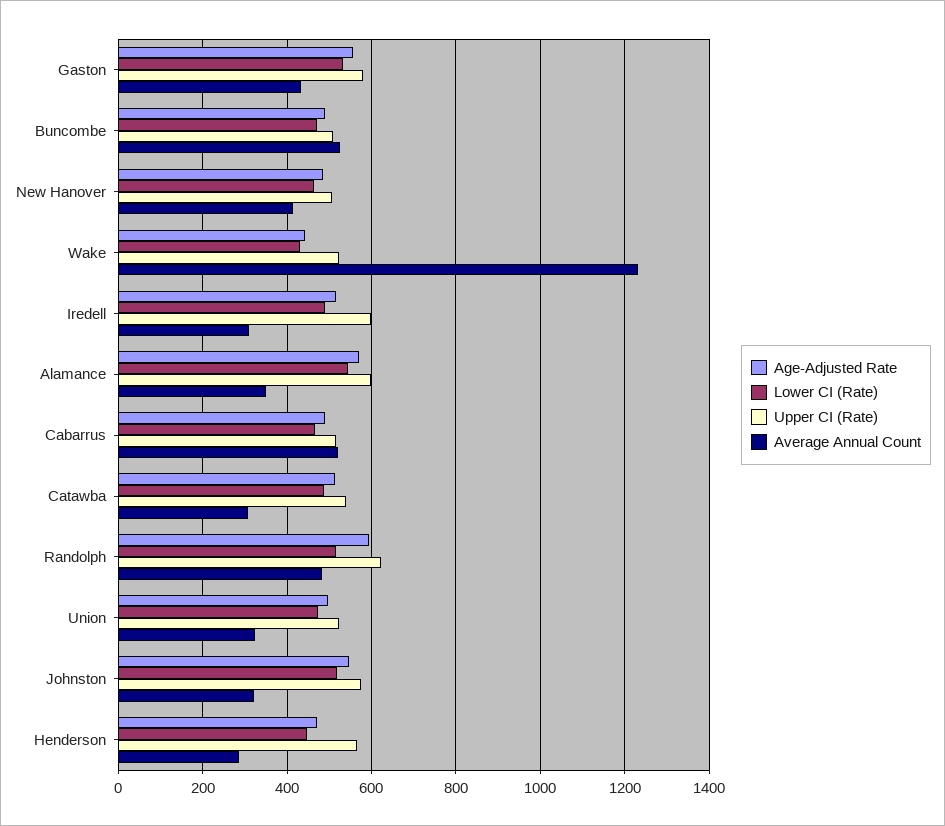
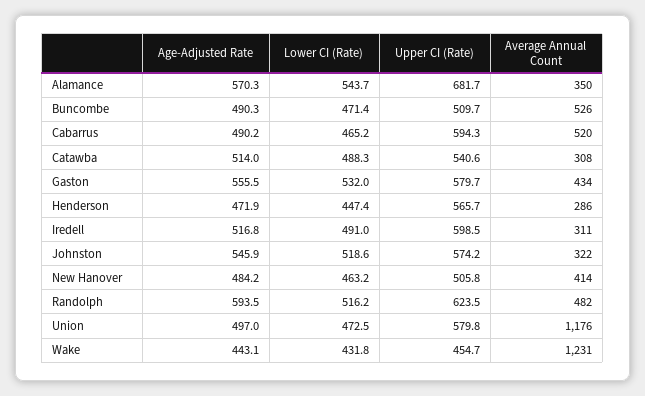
Upper CI (Rate), Wake: 520 -> 454.7
Upper CI (Rate), Alamance: 600 -> 681.7
Upper CI (Rate), Cabarrus: 520 -> 594.3
Upper CI (Rate), Union: 520 -> 579.8
Average Annual Count, Union: 320 -> 1176

